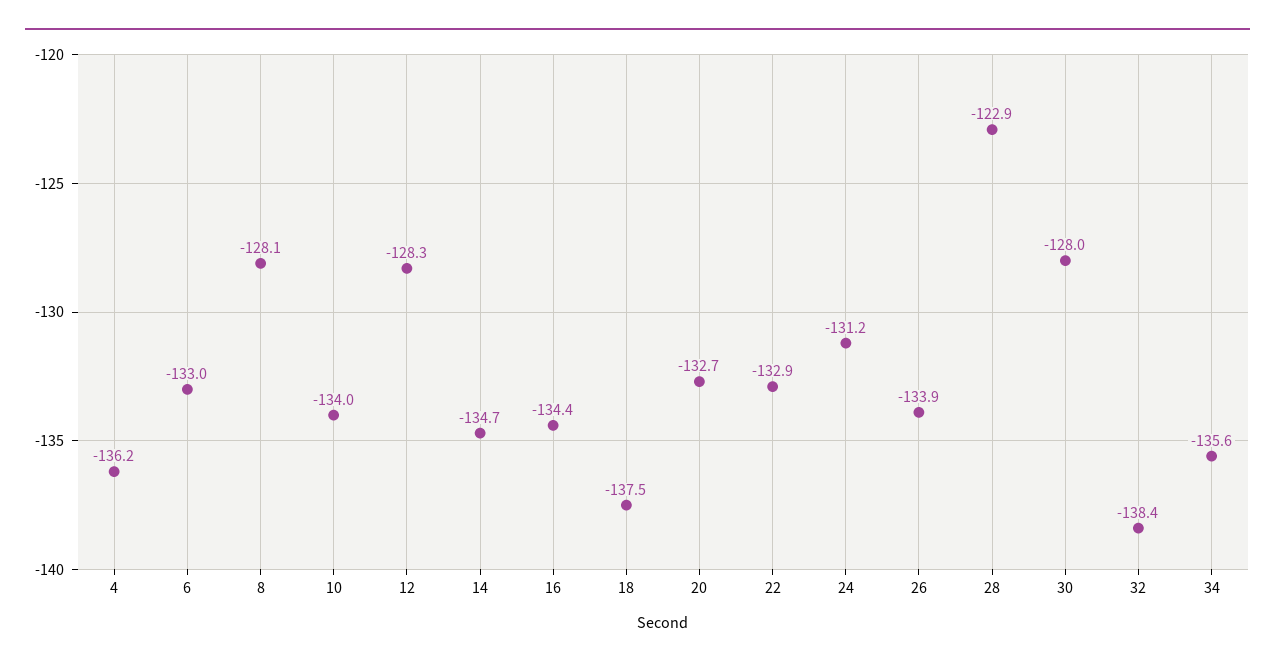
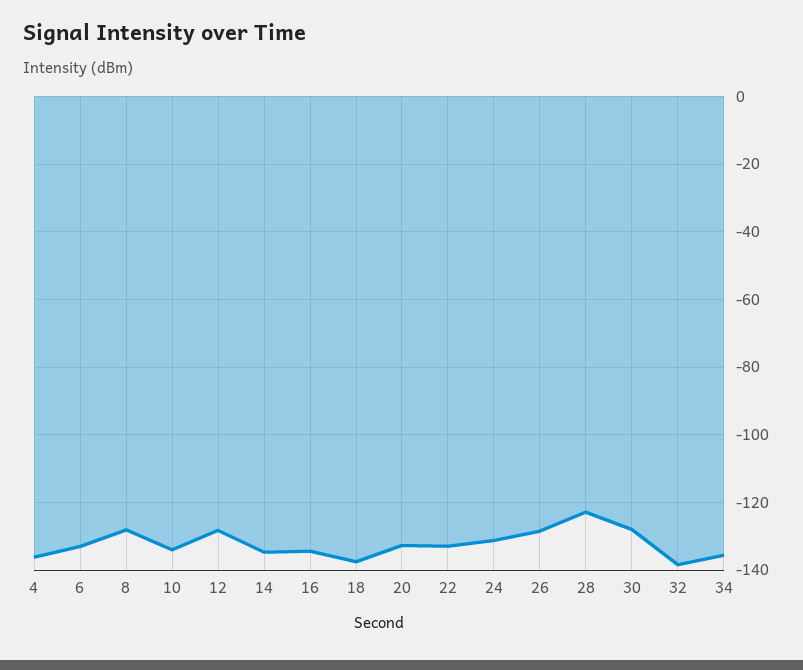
26: -133.9 -> -128

